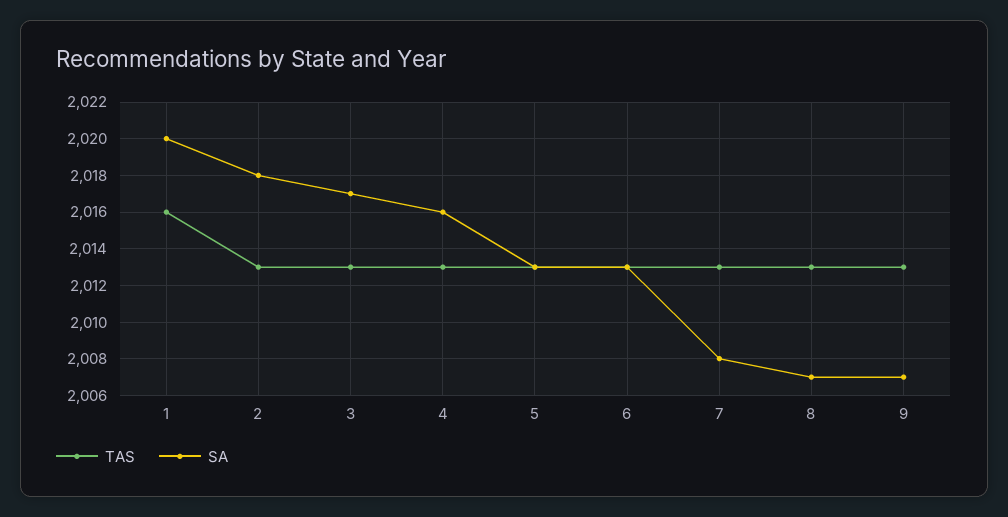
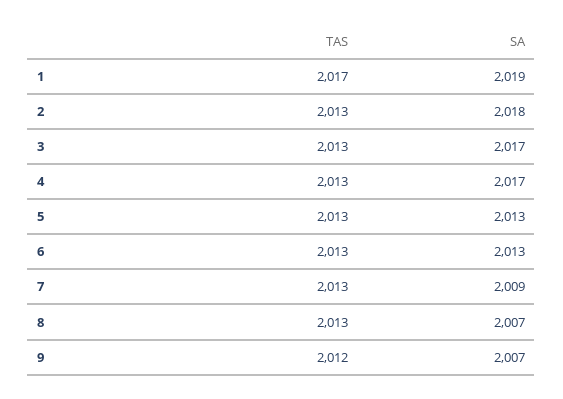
TAS, 1: 2016 -> 2017
SA, 1: 2020 -> 2019
SA, 4: 2016 -> 2017
SA, 7: 2008 -> 2009
TAS, 9: 2013 -> 2012

